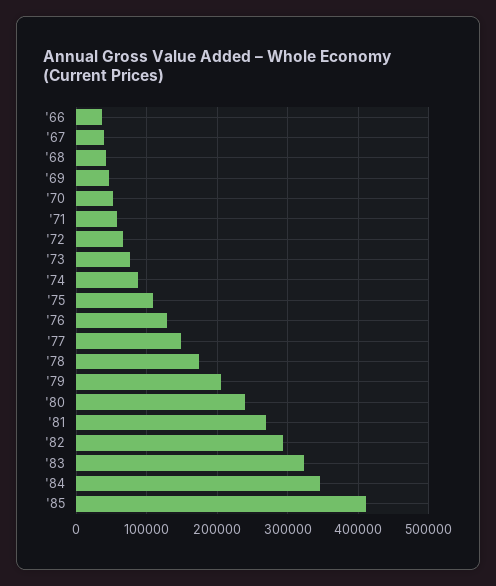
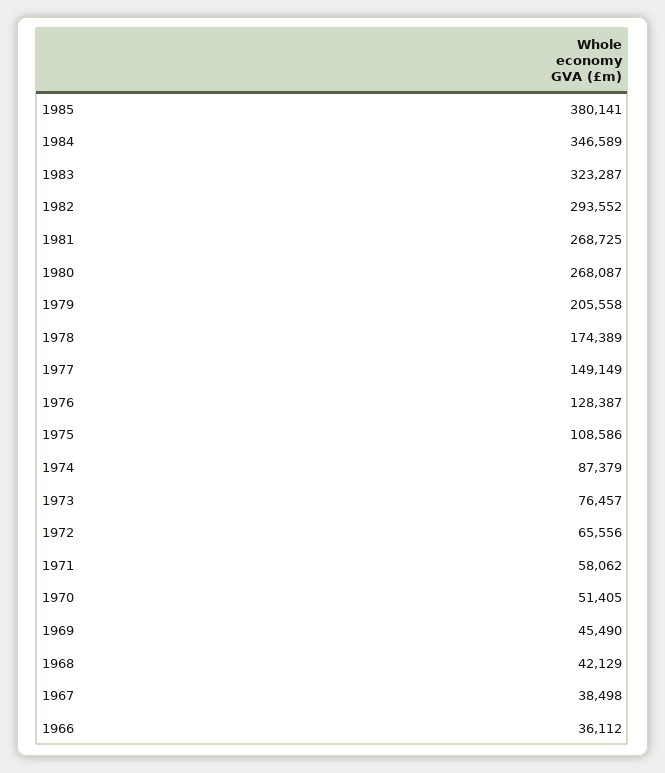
'80: 240000 -> 268087
'85: 410000 -> 380141

